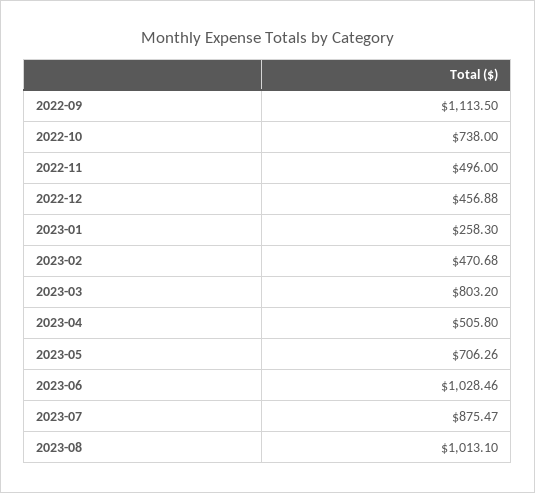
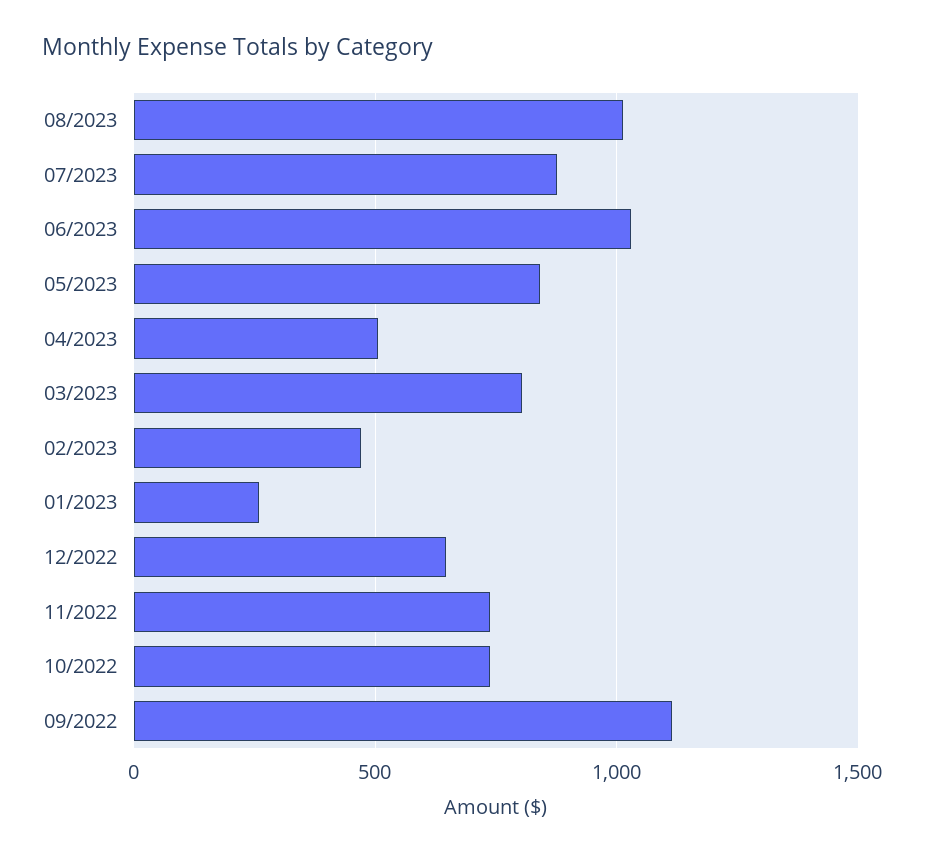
2022-11: 496 -> 750
2022-12: 456.88 -> 650
2023-05: 706.26 -> 850

